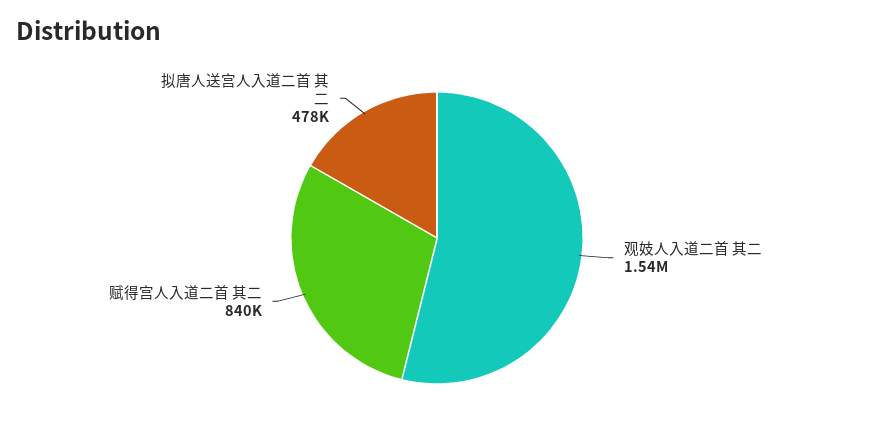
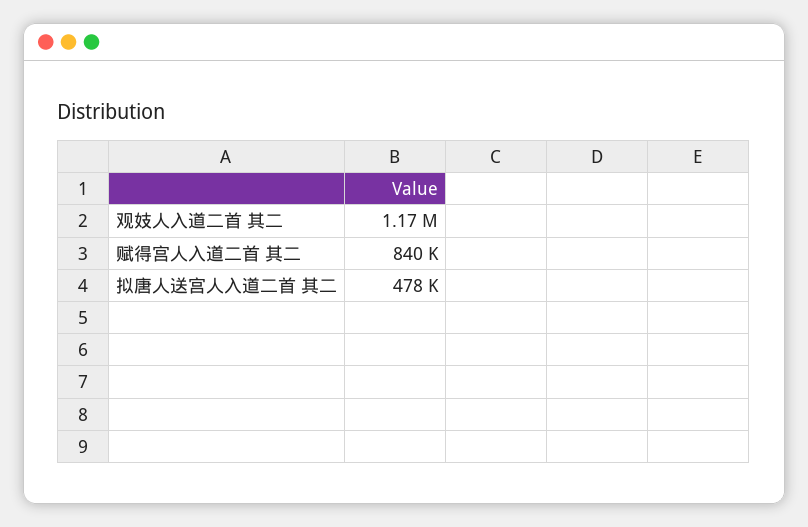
观妓人入道二首 其二: 1540000 -> 1170000

